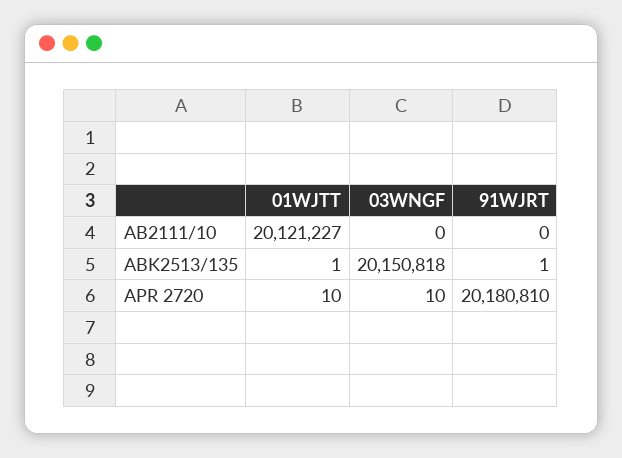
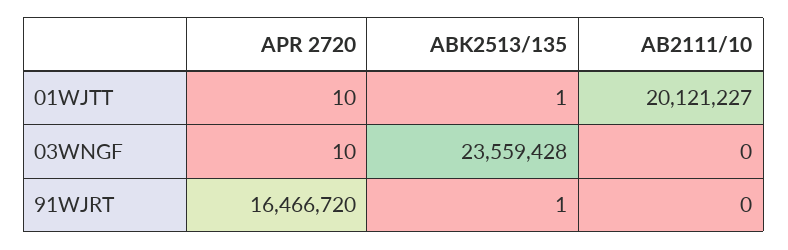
03WNGF, ABK2513/135: 20150818 -> 23559428
91WJRT, APR 2720: 20180810 -> 16466720

